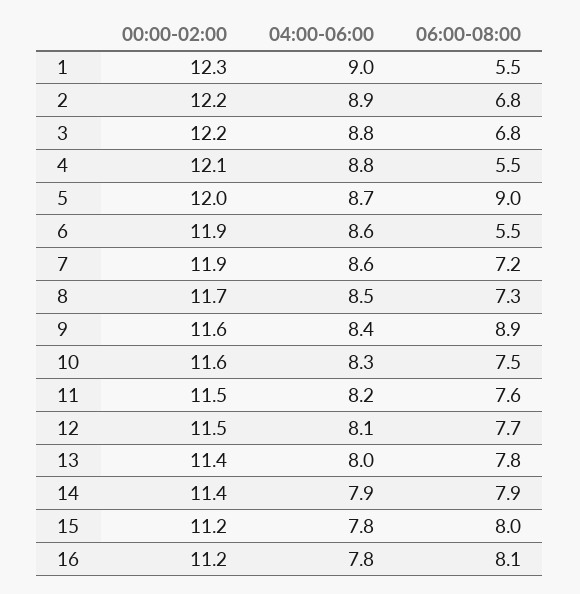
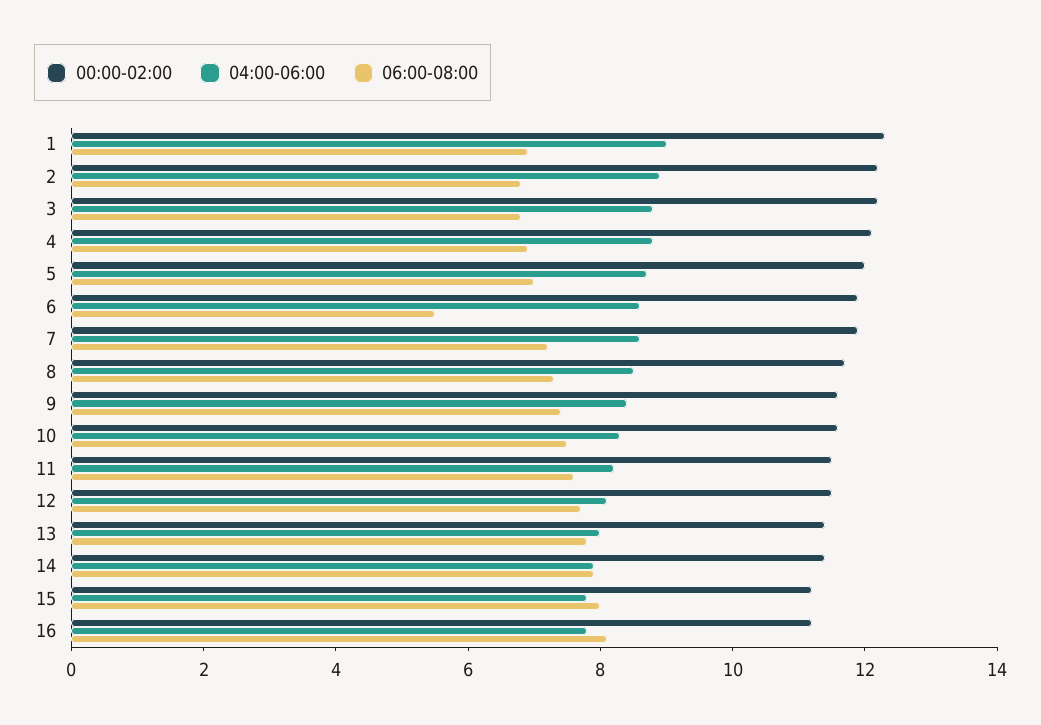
06:00-08:00, 1: 5.5 -> 7
06:00-08:00, 4: 5.5 -> 7
06:00-08:00, 5: 9 -> 7
06:00-08:00, 9: 8.9 -> 7.5

